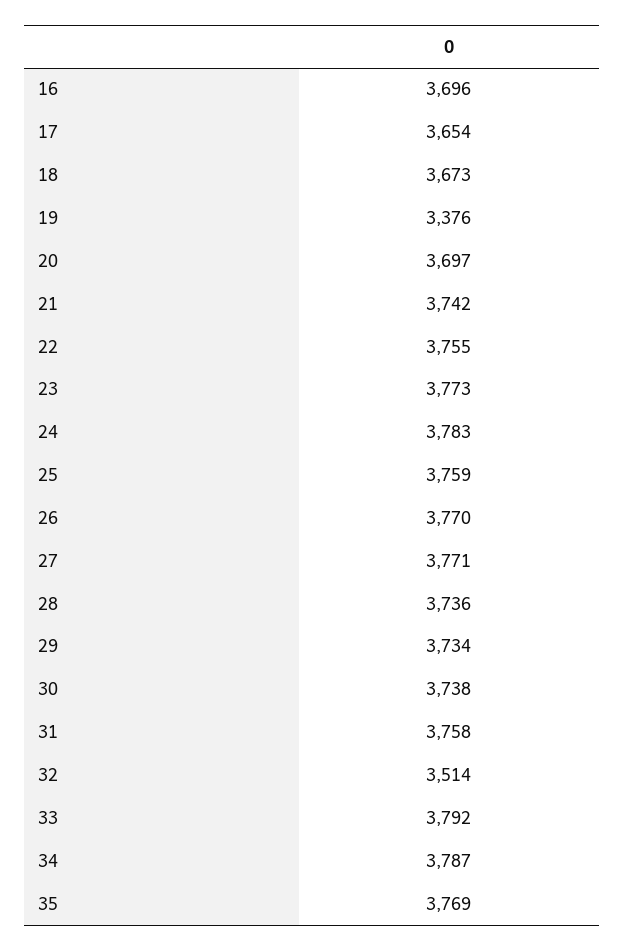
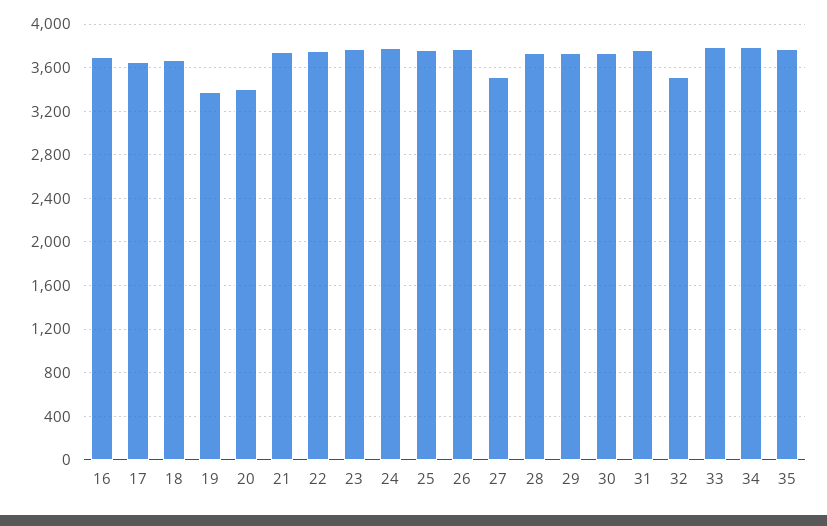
20: 3697 -> 3400
27: 3771 -> 3500

